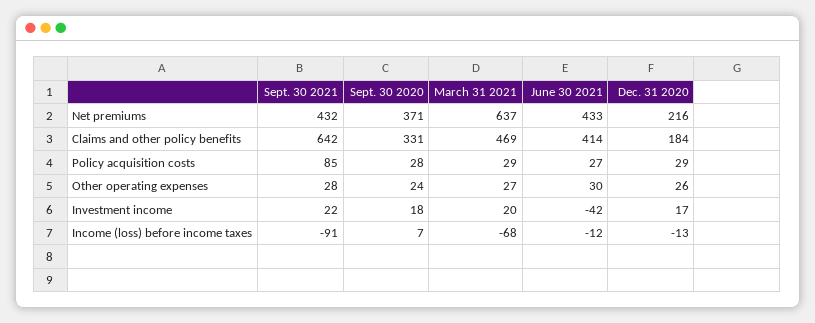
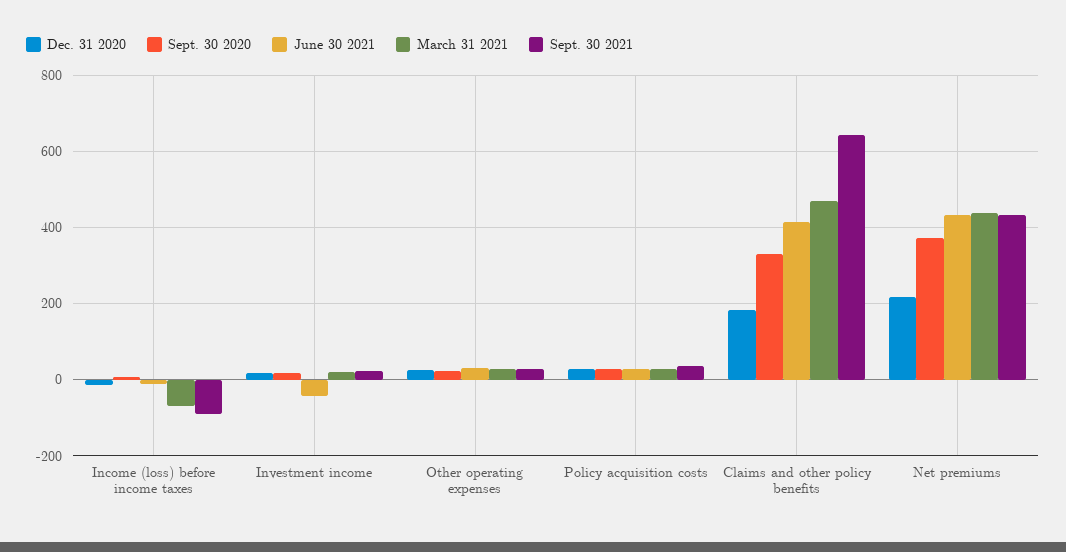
March 31 2021, Net premiums: 637 -> 440
Sept. 30 2021, Policy acquisition costs: 85 -> 40

